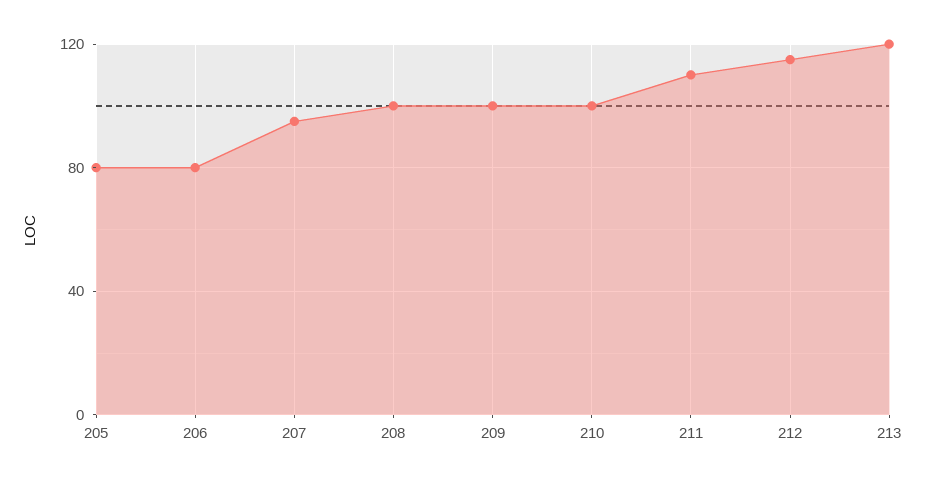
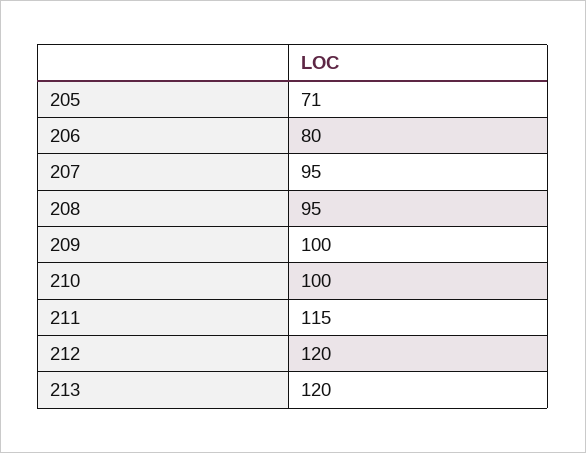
205: 80 -> 71
208: 100 -> 95
211: 110 -> 115
212: 115 -> 120

